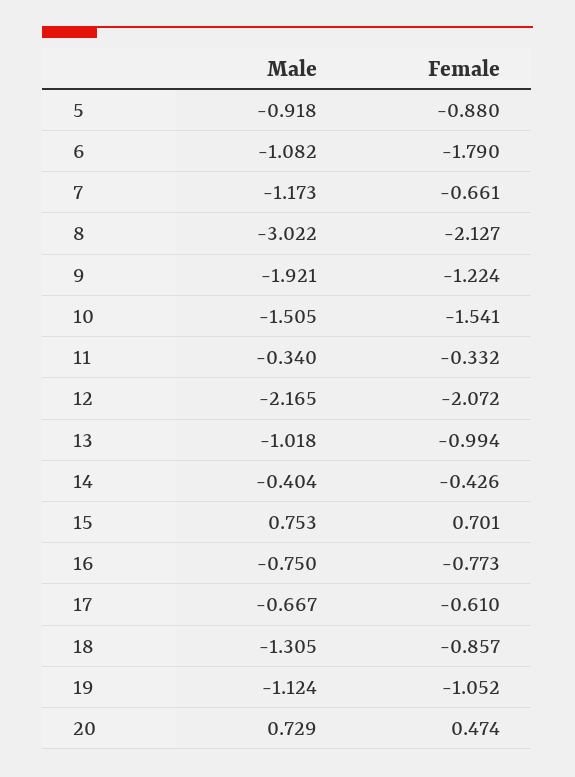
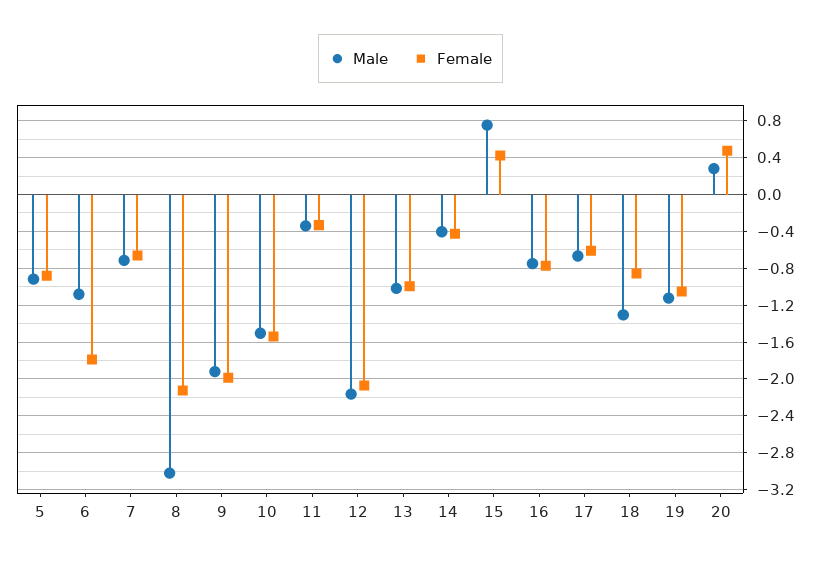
Male, 7: -1.173 -> -0.7
Female, 9: -1.224 -> -2
Female, 15: 0.701 -> 0.4
Male, 20: 0.729 -> 0.3

